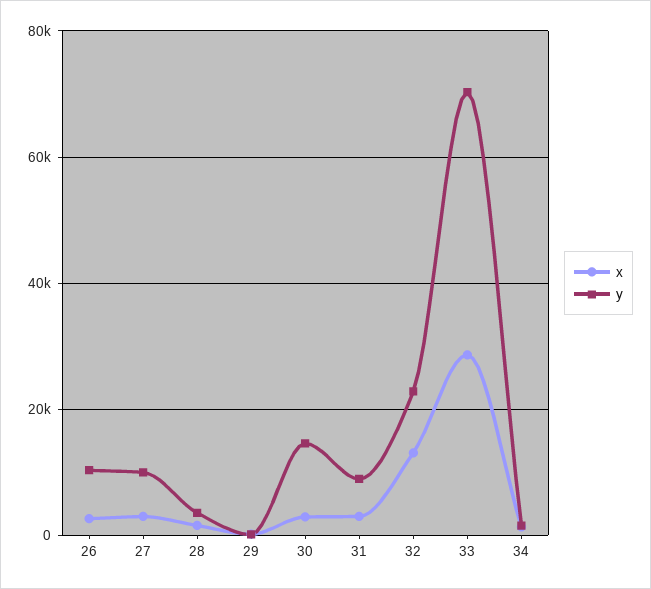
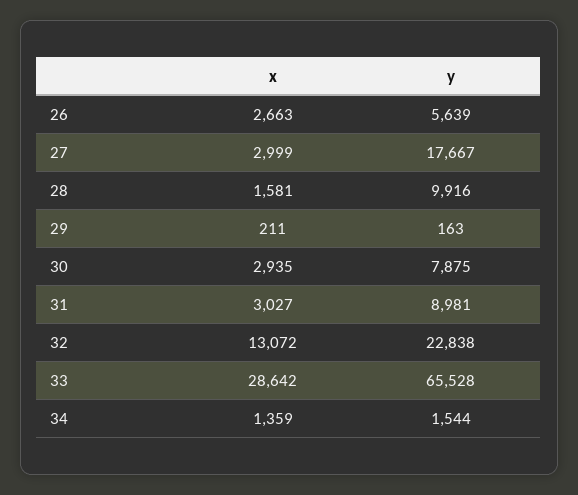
y, 26: 10000 -> 5639
y, 27: 10000 -> 17667
y, 28: 4000 -> 9916
y, 30: 14000 -> 7875
y, 33: 70000 -> 65528

